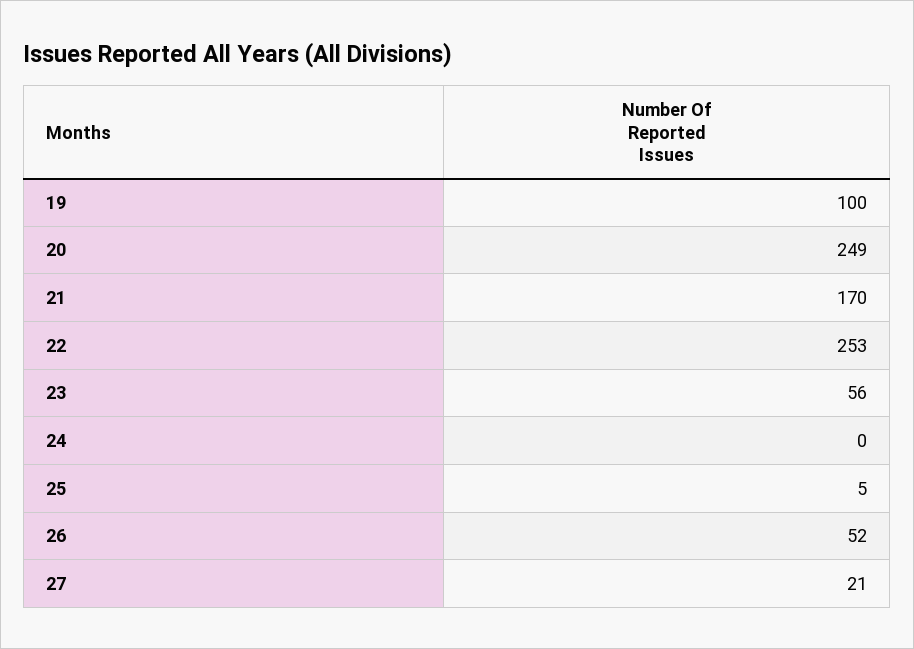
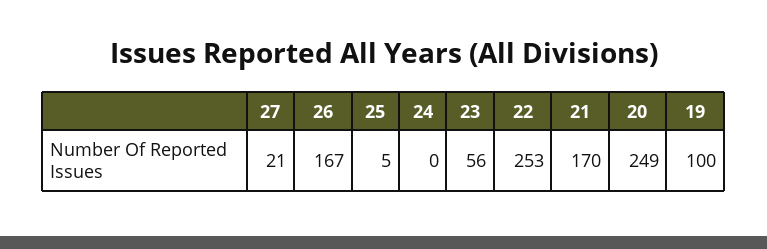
26: 52 -> 167

